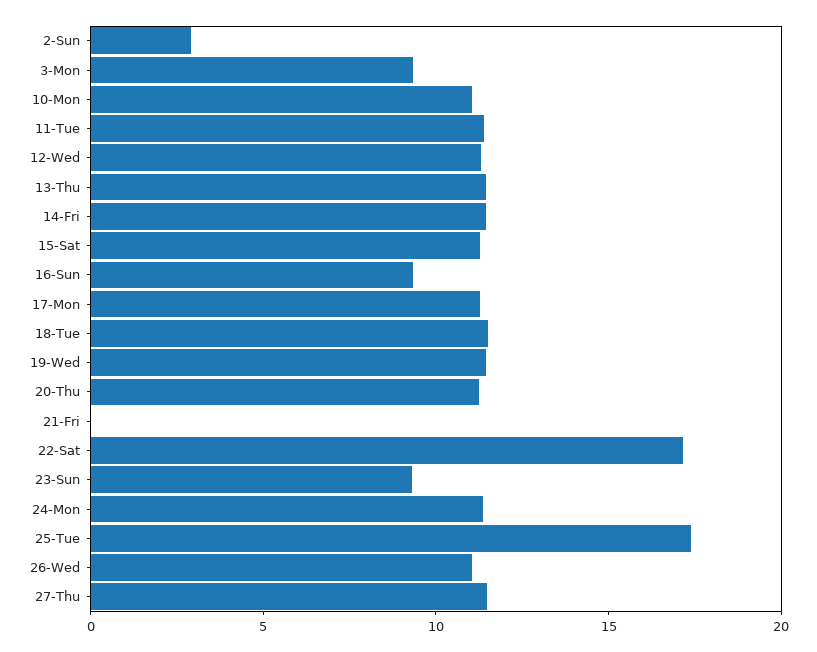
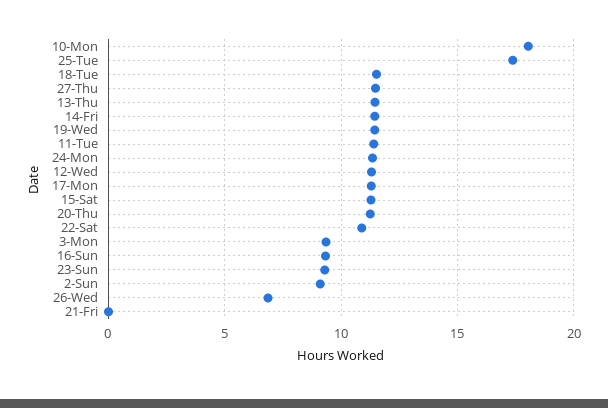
2-Sun: 3 -> 9
10-Mon: 11 -> 18
22-Sat: 17 -> 11
26-Wed: 11 -> 7

